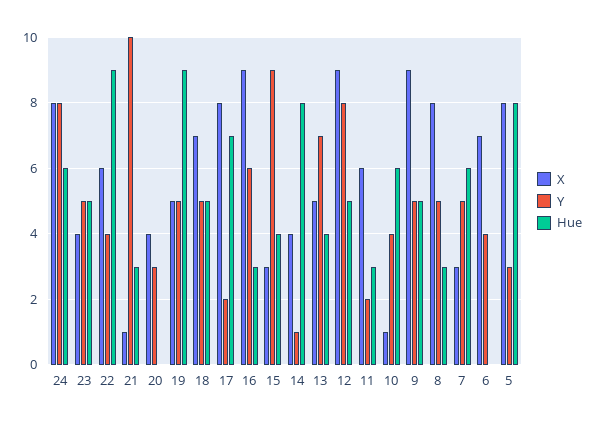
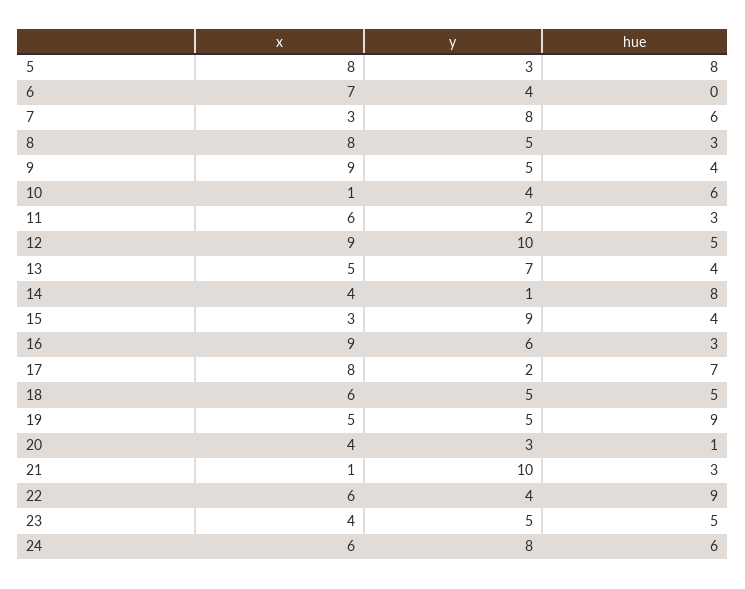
X, 24: 8 -> 6
Hue, 20: 0 -> 1
X, 18: 7 -> 6
Y, 12: 8 -> 10
Hue, 9: 5 -> 4
Y, 7: 5 -> 8

